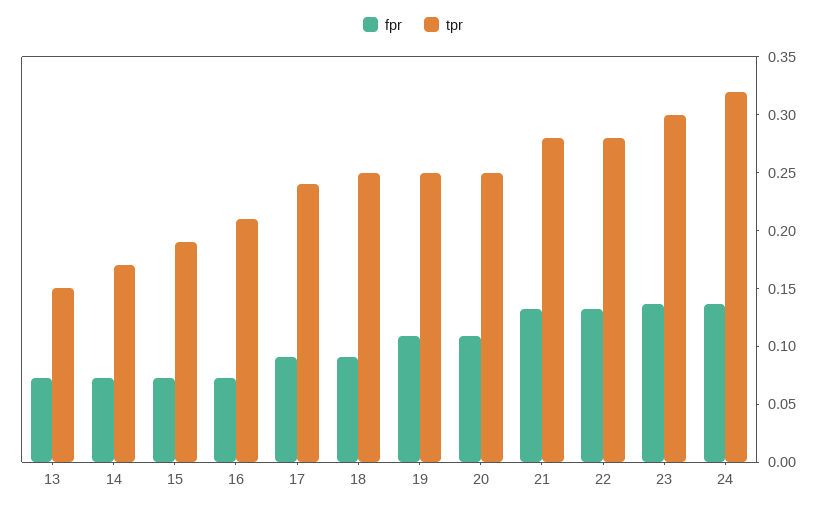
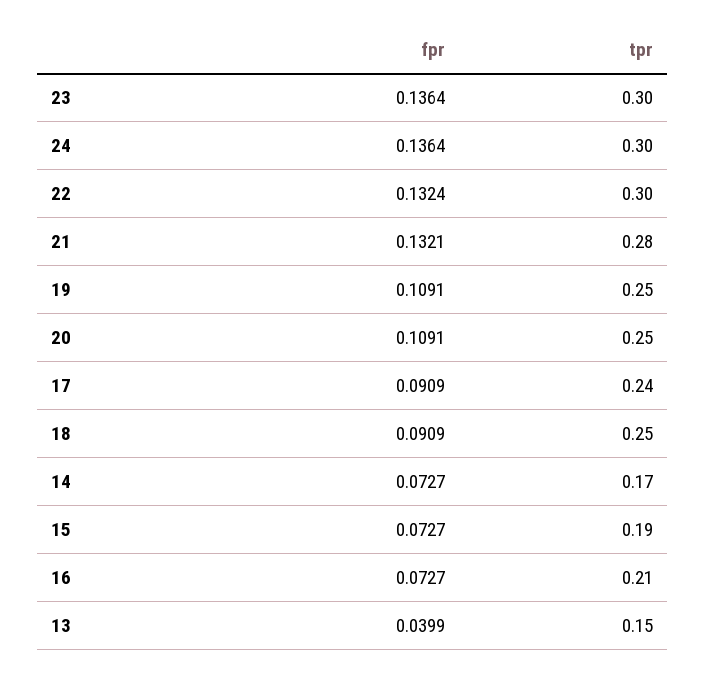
fpr, 13: 0.07 -> 0.0399
tpr, 22: 0.28 -> 0.3
tpr, 24: 0.32 -> 0.3

